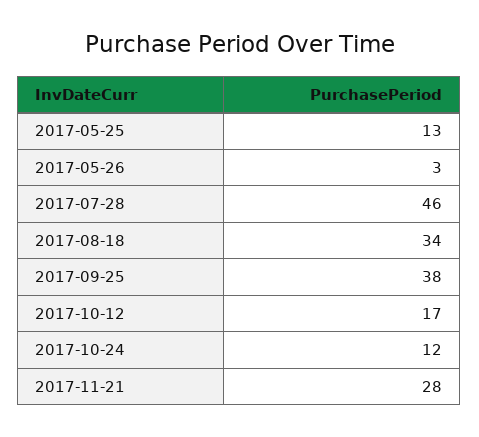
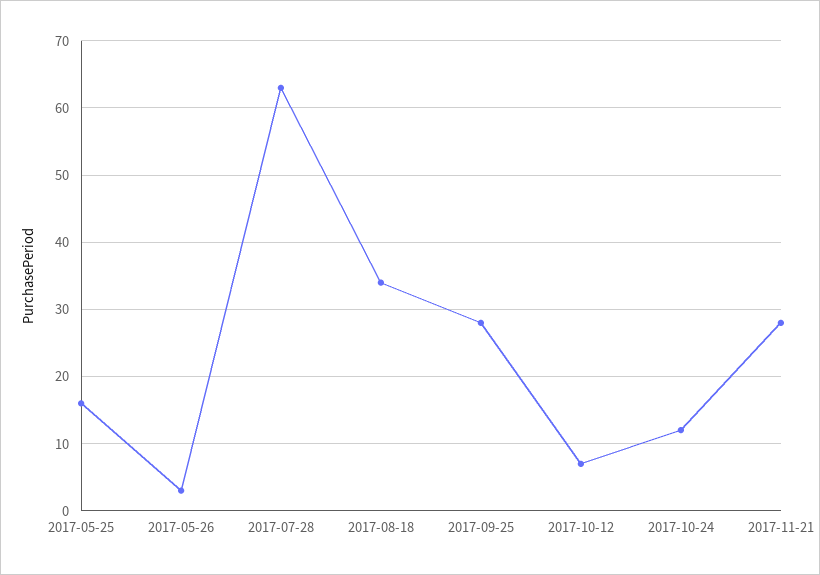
2017-05-25: 13 -> 16
2017-07-28: 46 -> 63
2017-09-25: 38 -> 28
2017-10-12: 17 -> 7

